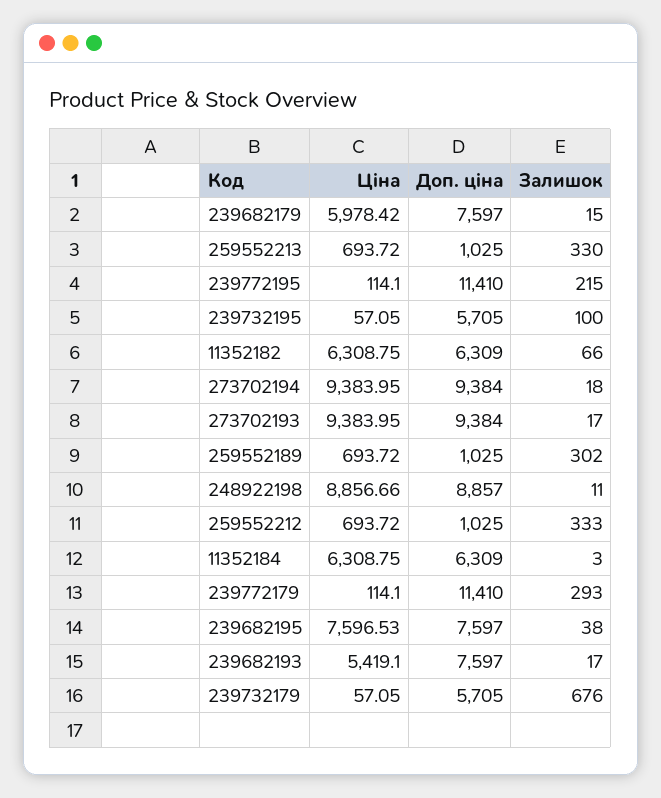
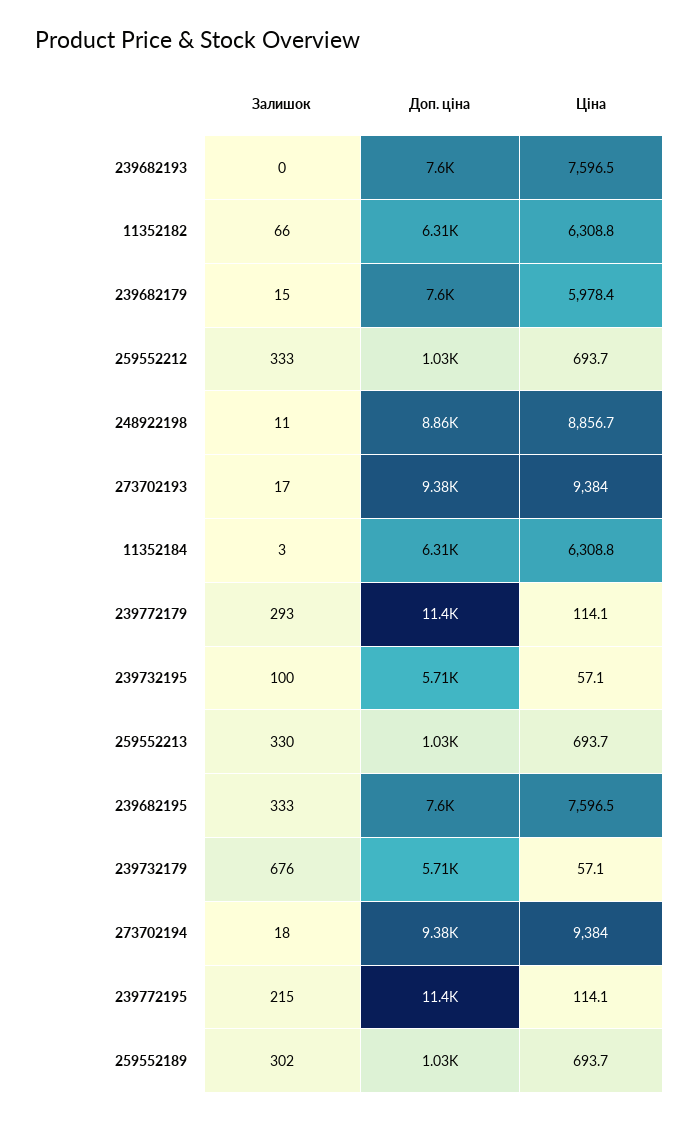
Залишок, 239682195: 38 -> 333
Ціна, 239682193: 5419.1 -> 7596.5
Залишок, 239682193: 17 -> 0

